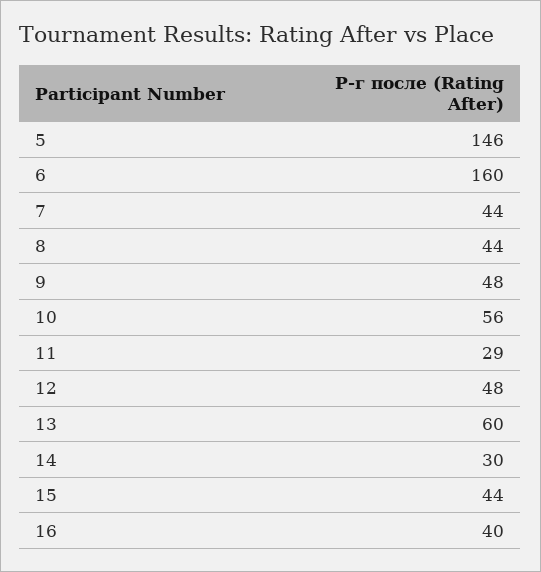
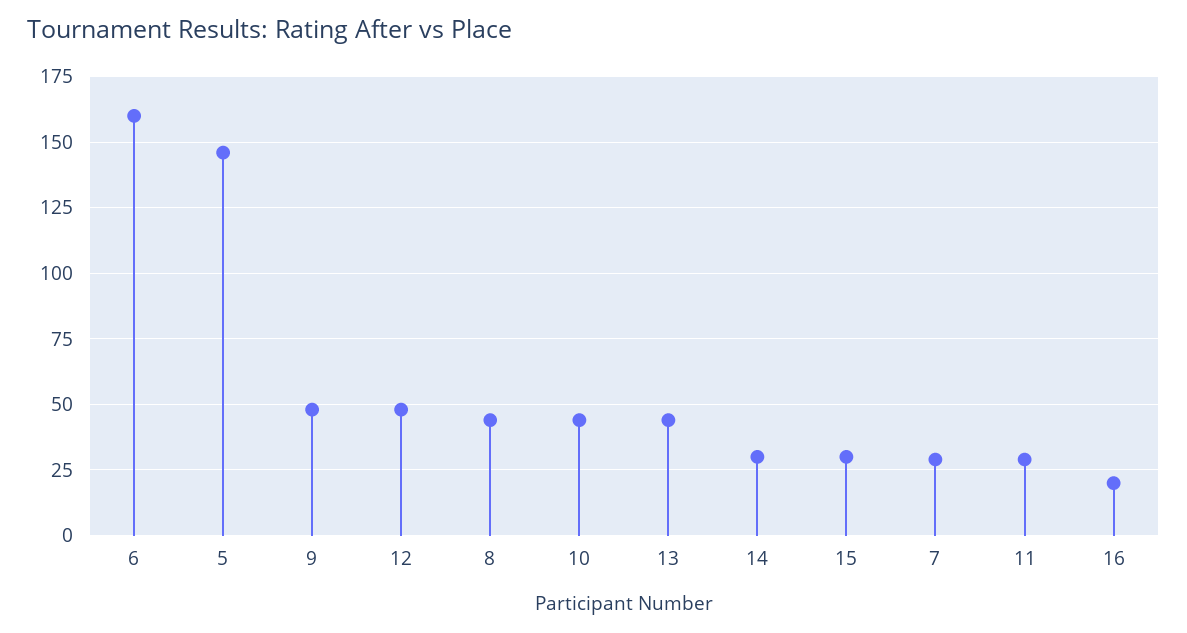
7: 44 -> 30
10: 56 -> 45
13: 60 -> 45
15: 44 -> 30
16: 40 -> 20

